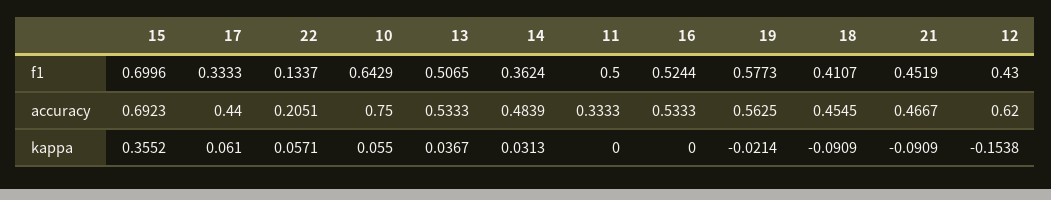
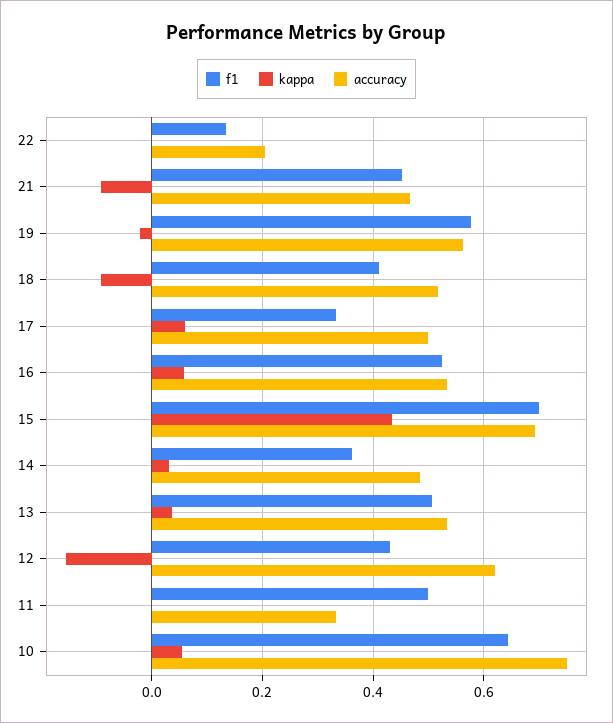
accuracy, 17: 0.44 -> 0.5
accuracy, 18: 0.4545 -> 0.52
kappa, 15: 0.3552 -> 0.44
kappa, 22: 0.0571 -> 0
kappa, 16: 0 -> 0.06

